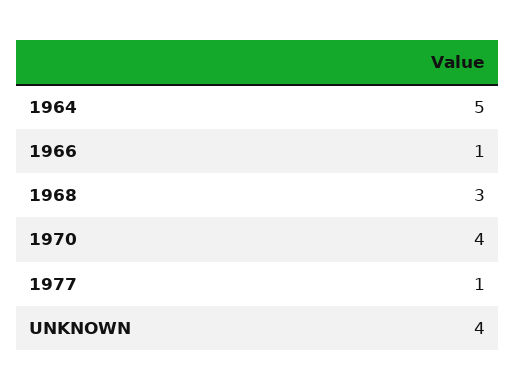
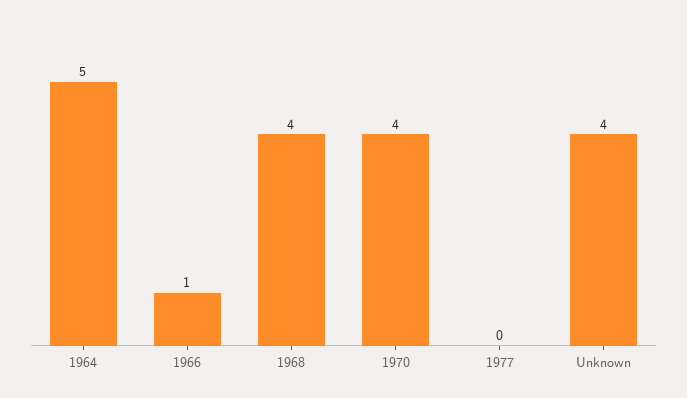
1968: 3 -> 4
1977: 1 -> 0

